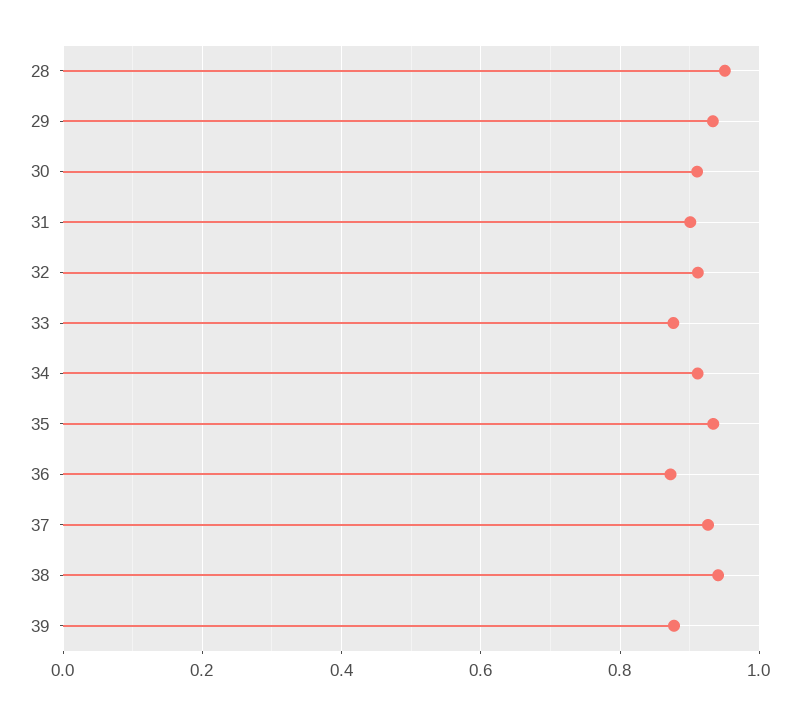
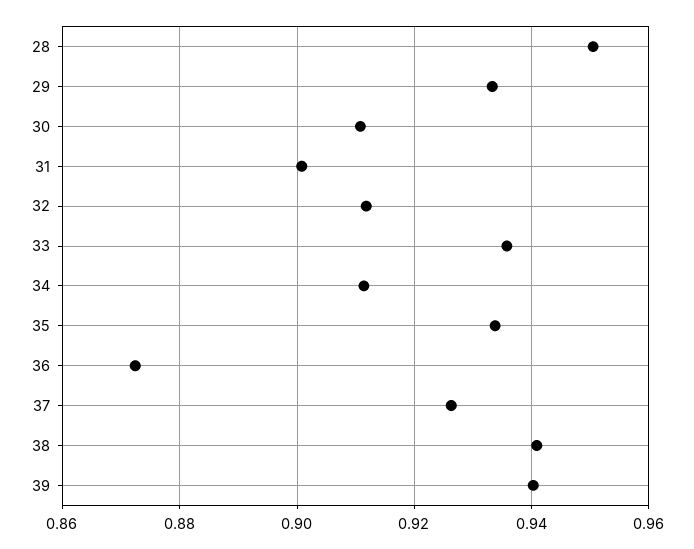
33: 0.88 -> 0.936
39: 0.88 -> 0.94

